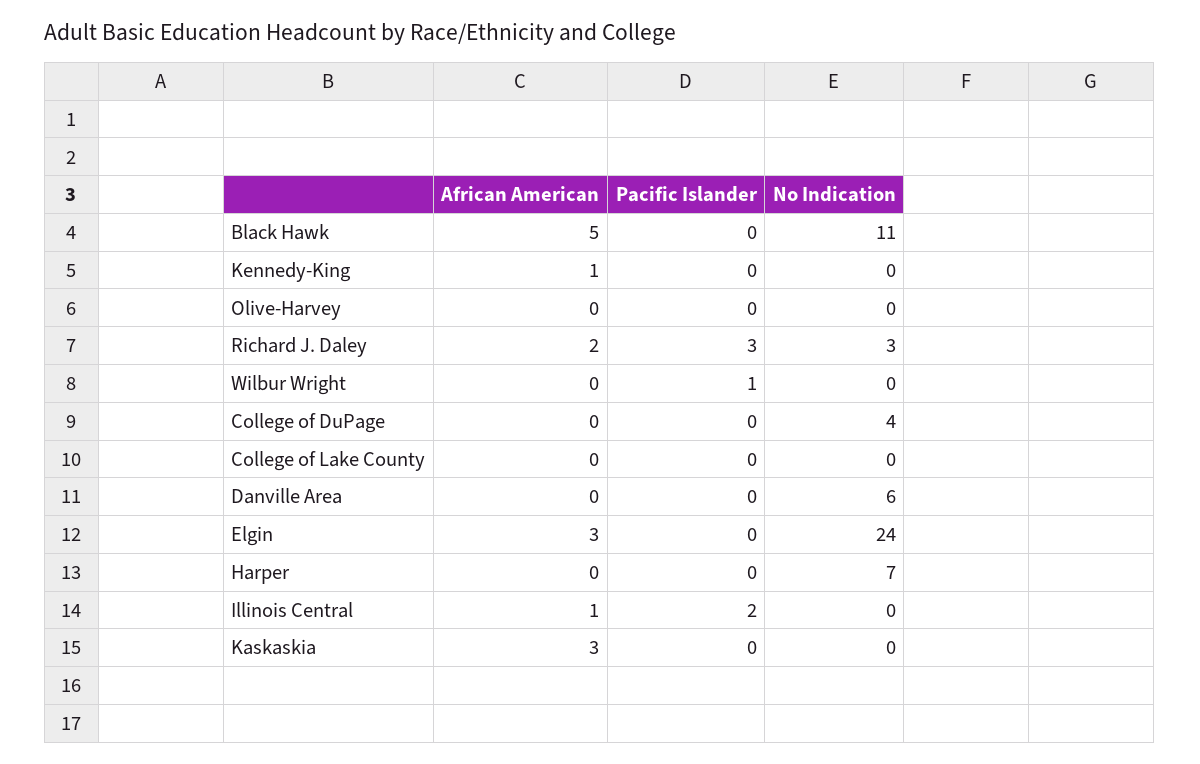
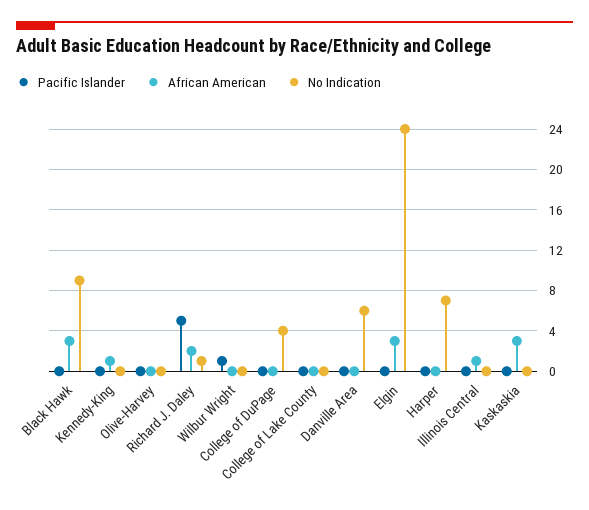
African American, Black Hawk: 5 -> 3
No Indication, Black Hawk: 11 -> 9
Pacific Islander, Richard J. Daley: 3 -> 5
No Indication, Richard J. Daley: 3 -> 1
Pacific Islander, Illinois Central: 2 -> 0

